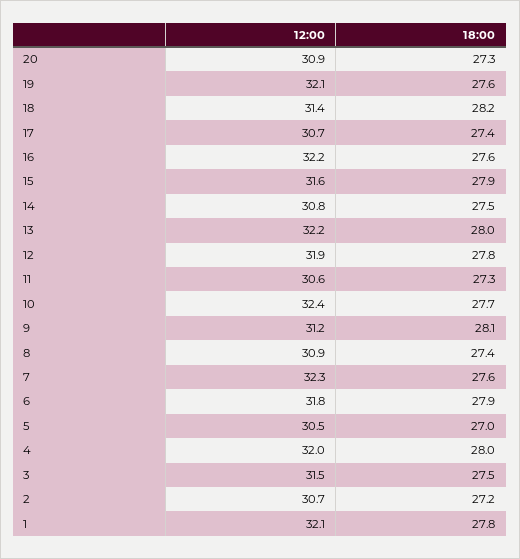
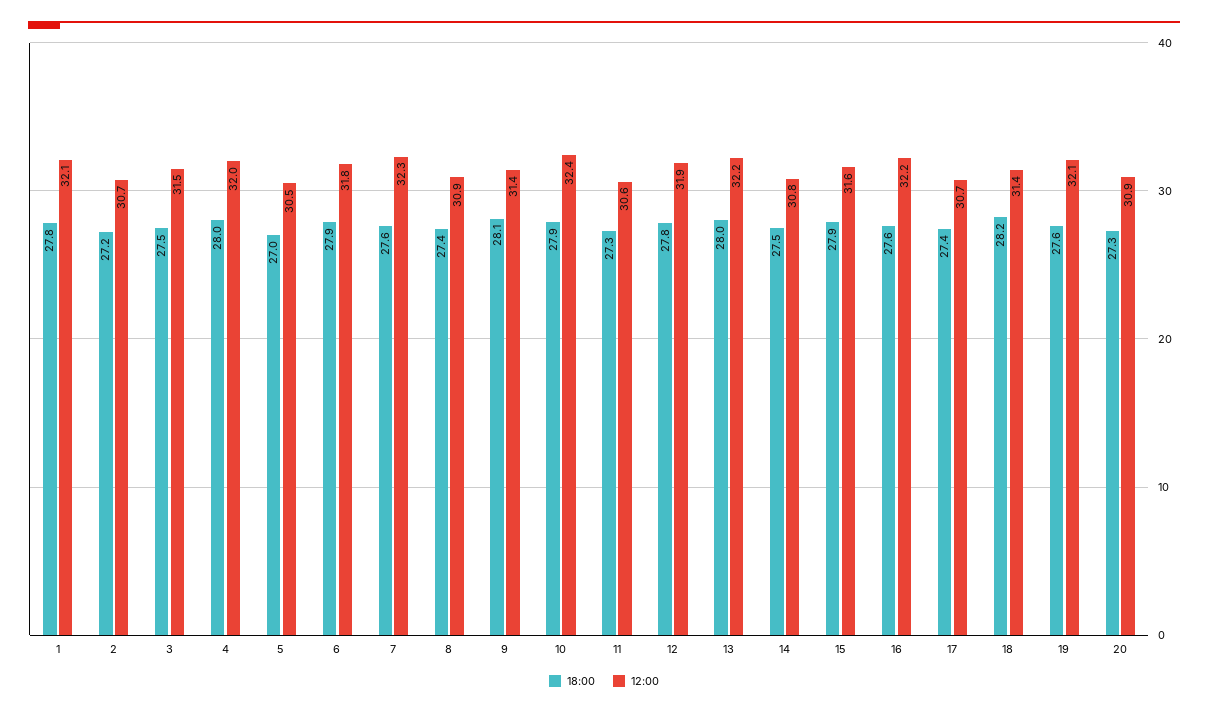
18:00, 10: 27.7 -> 27.9
12:00, 9: 31.2 -> 31.4

